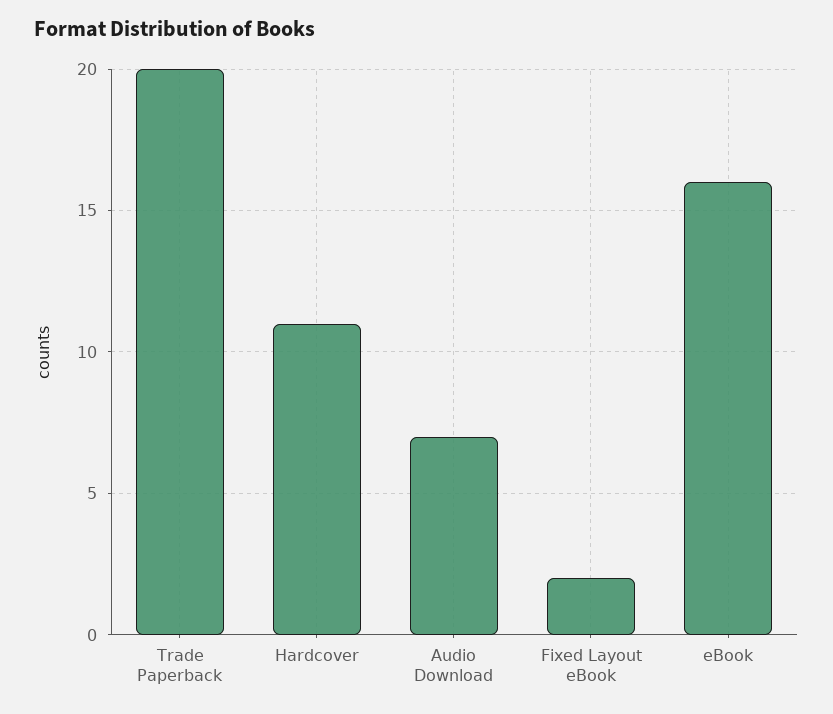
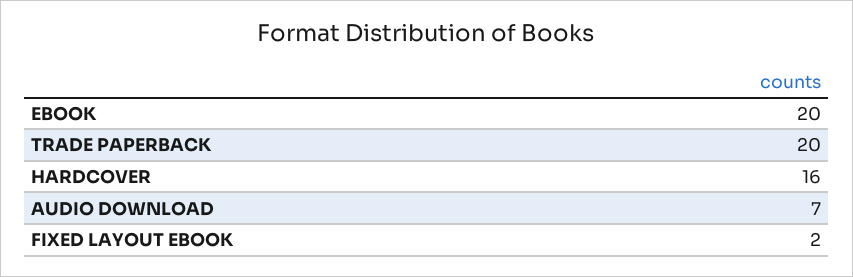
Hardcover: 11 -> 16
eBook: 16 -> 20

